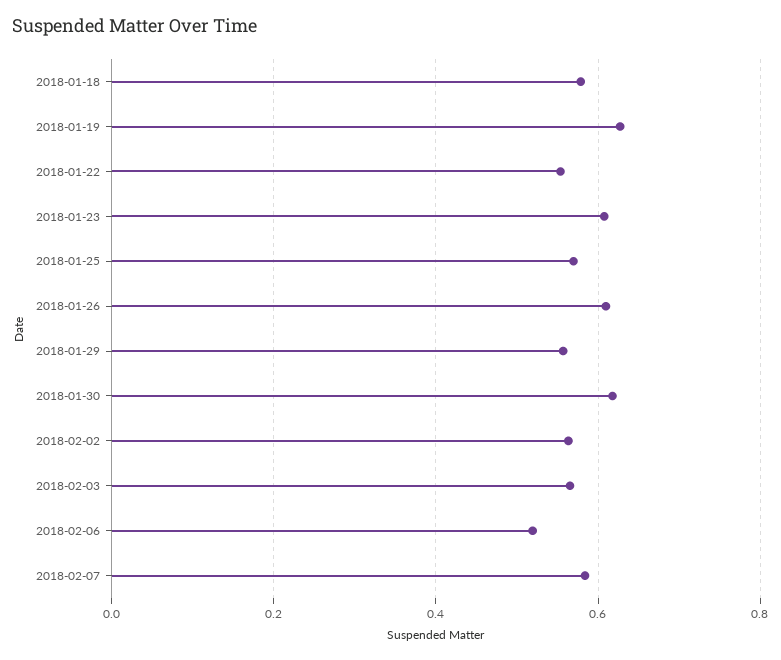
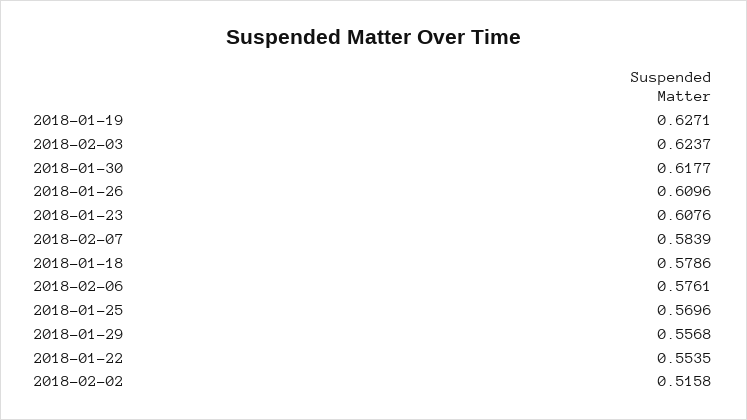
2018-02-02: 0.56 -> 0.5158
2018-02-03: 0.56 -> 0.6237
2018-02-06: 0.52 -> 0.5761

